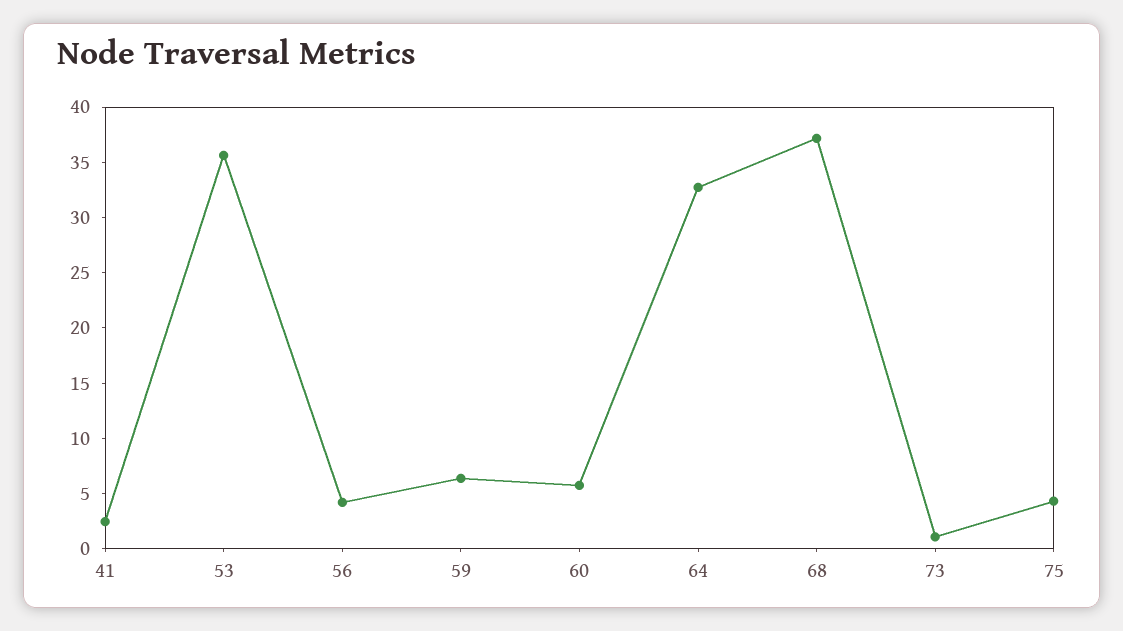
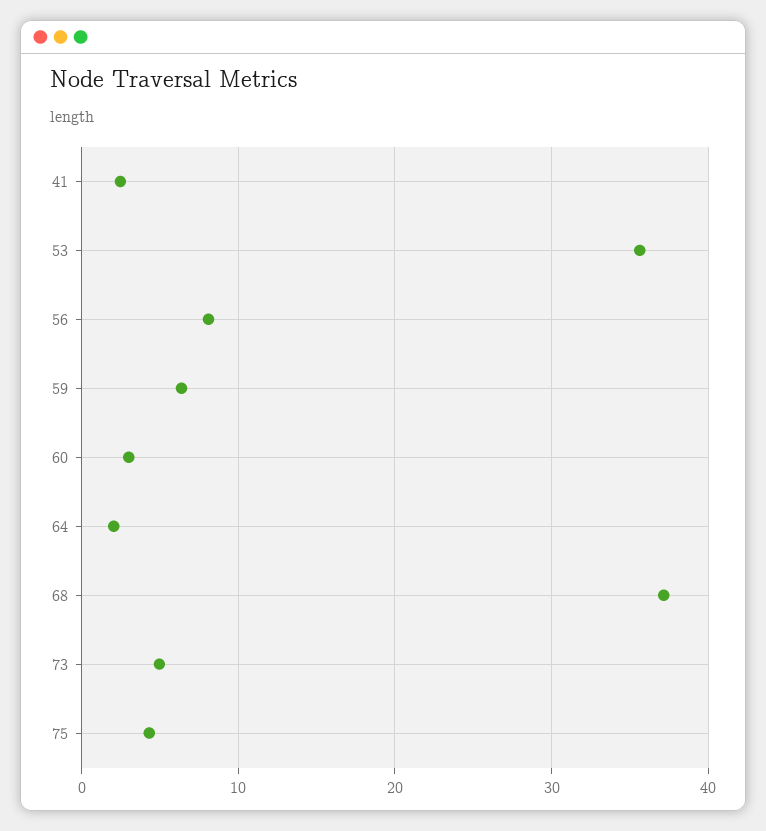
56: 4 -> 8
60: 6 -> 3
64: 33 -> 2
73: 1 -> 5

